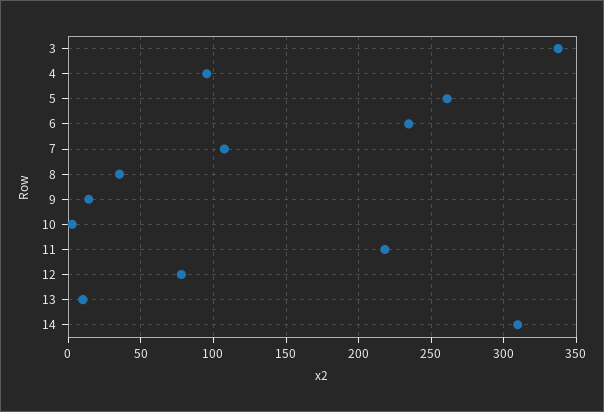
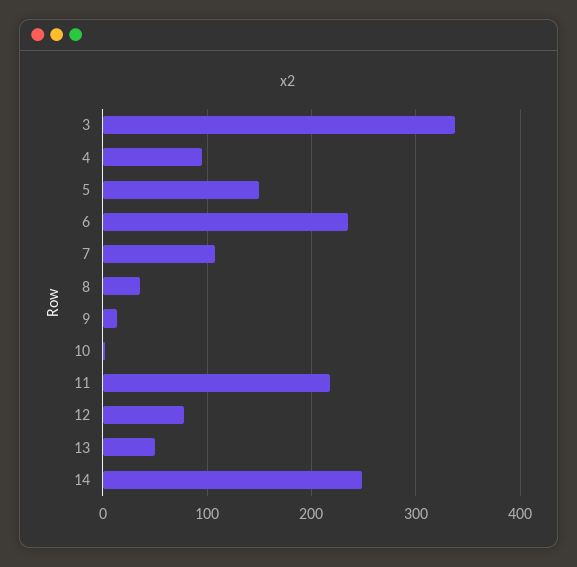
5: 260 -> 150
13: 10 -> 50
14: 310 -> 250

